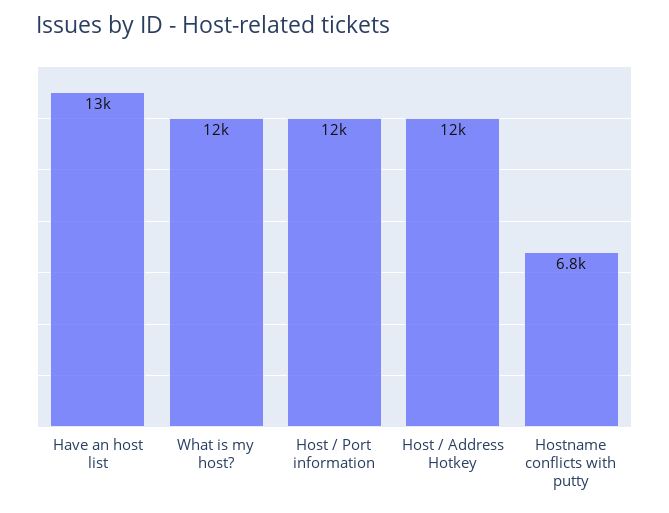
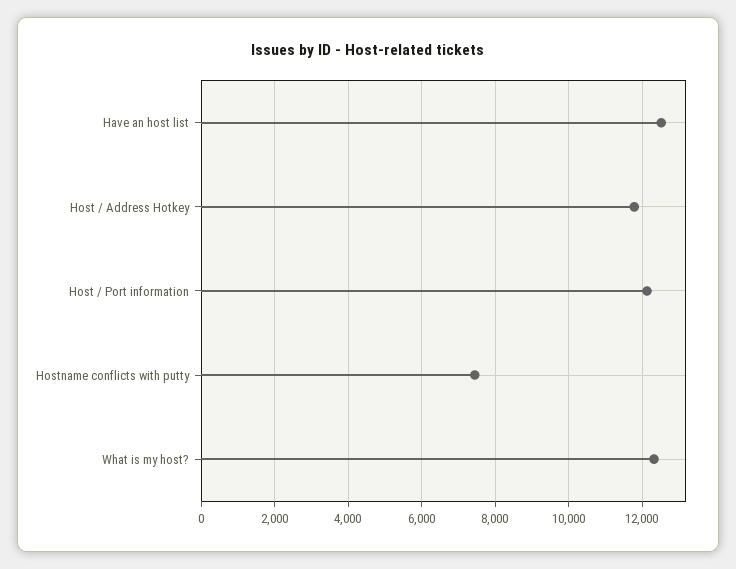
Hostname conflicts with putty: 6800 -> 7400

